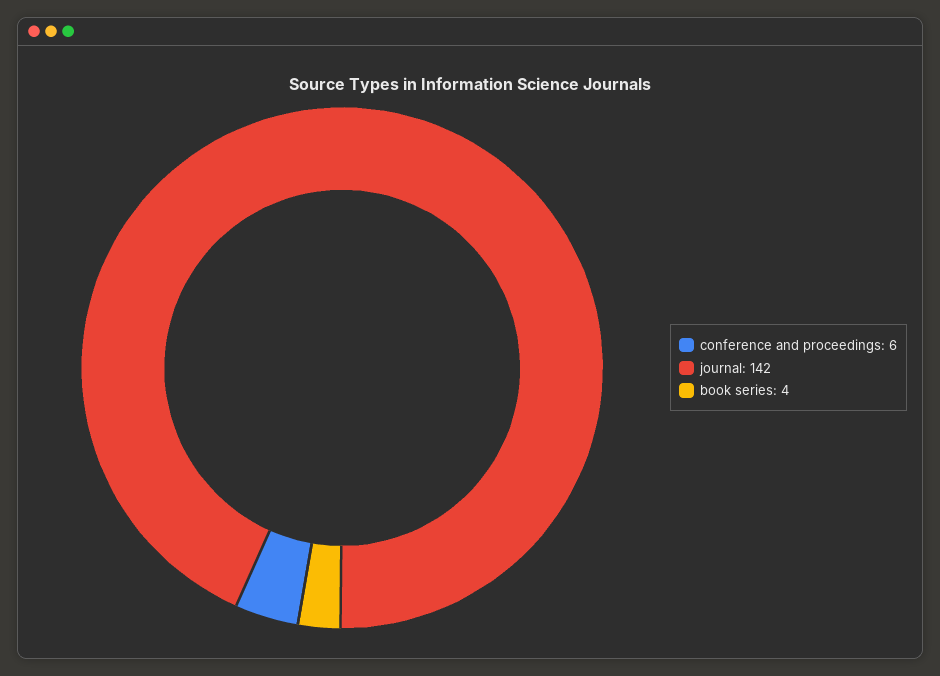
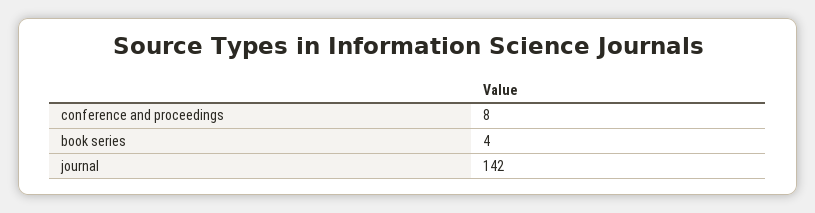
conference and proceedings: 6 -> 8

